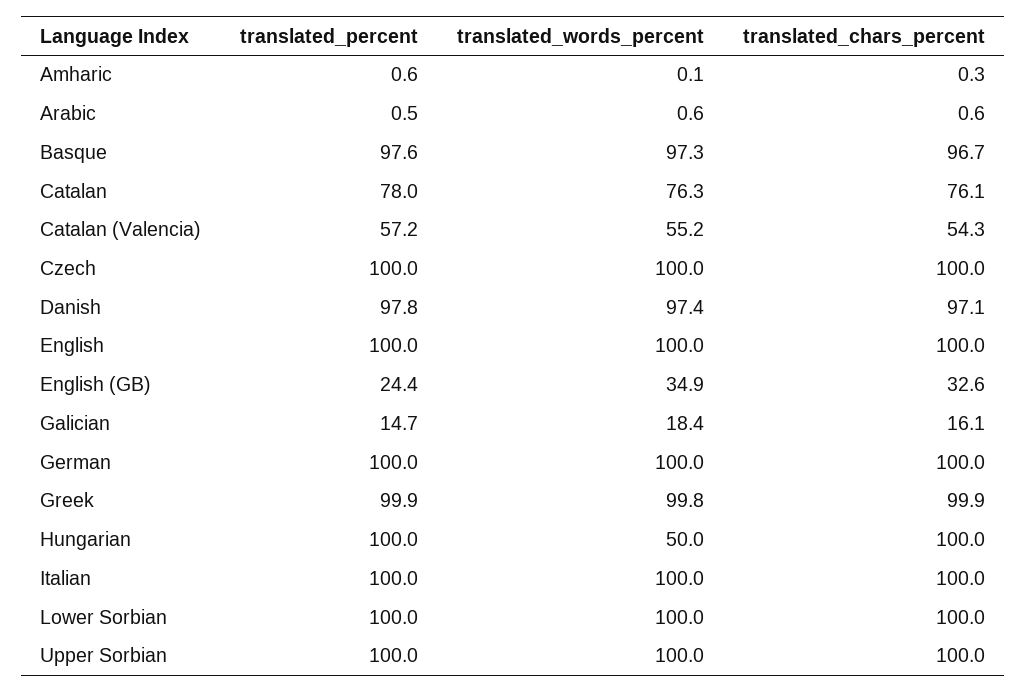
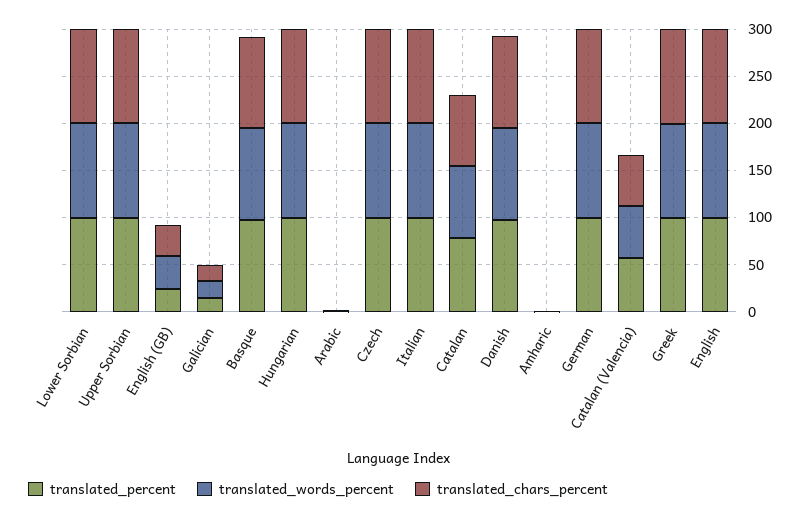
translated_words_percent, Hungarian: 50 -> 100

